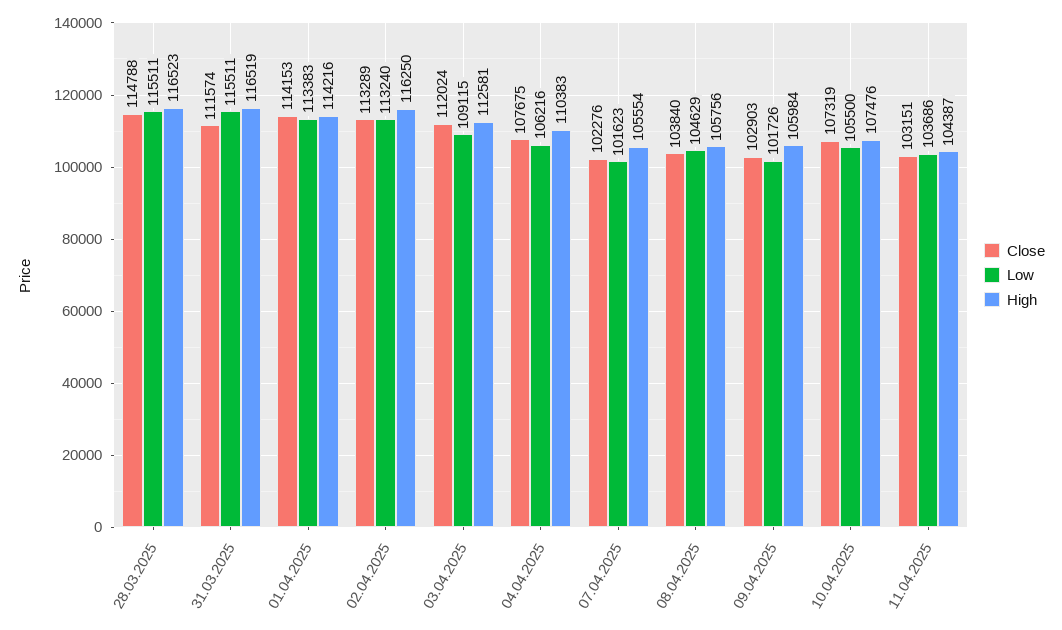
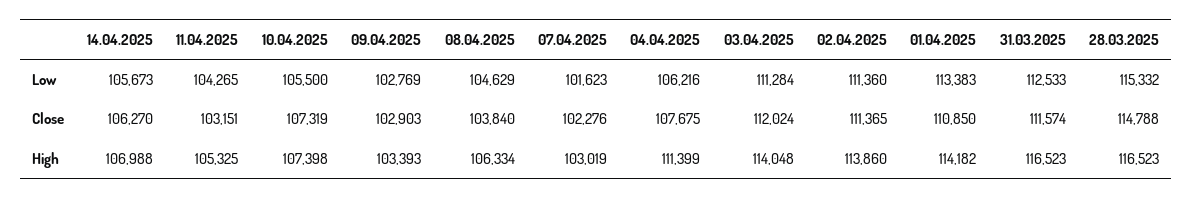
Low, 28.03.2025: 115511 -> 115332
Low, 31.03.2025: 115511 -> 112533
High, 31.03.2025: 116519 -> 116523
Close, 01.04.2025: 114153 -> 110850
High, 01.04.2025: 114216 -> 114182
Close, 02.04.2025: 113289 -> 111365
Low, 02.04.2025: 113240 -> 111360
High, 02.04.2025: 116250 -> 113860
Low, 03.04.2025: 109115 -> 111284
High, 03.04.2025: 112581 -> 114048
High, 04.04.2025: 110383 -> 111399
High, 07.04.2025: 105554 -> 103019
High, 08.04.2025: 105756 -> 106334
Low, 09.04.2025: 101726 -> 102769
High, 09.04.2025: 105984 -> 103393
High, 10.04.2025: 107476 -> 107398
Low, 11.04.2025: 103686 -> 104265
High, 11.04.2025: 104387 -> 105325
Low, 14.04.2025: none -> 105673
Close, 14.04.2025: none -> 106270
High, 14.04.2025: none -> 106988

